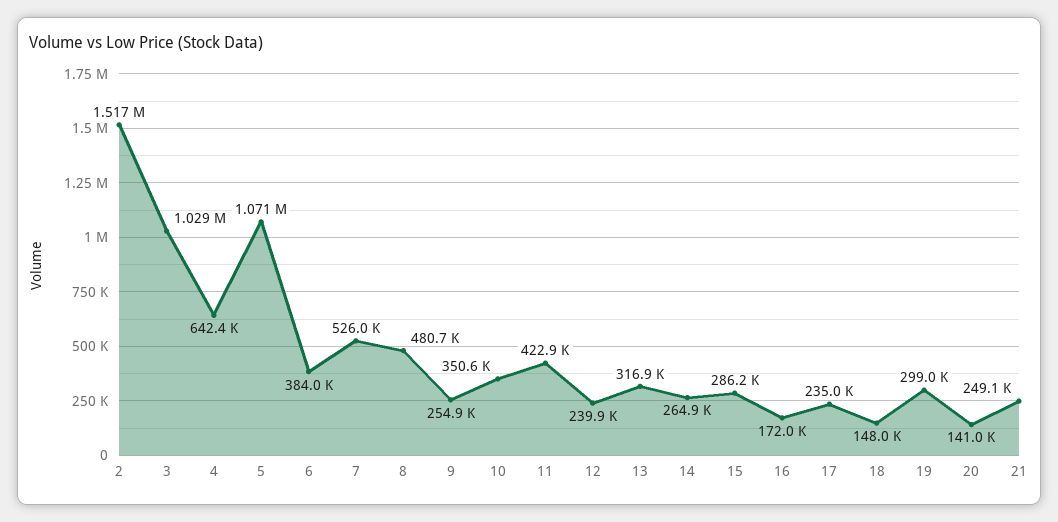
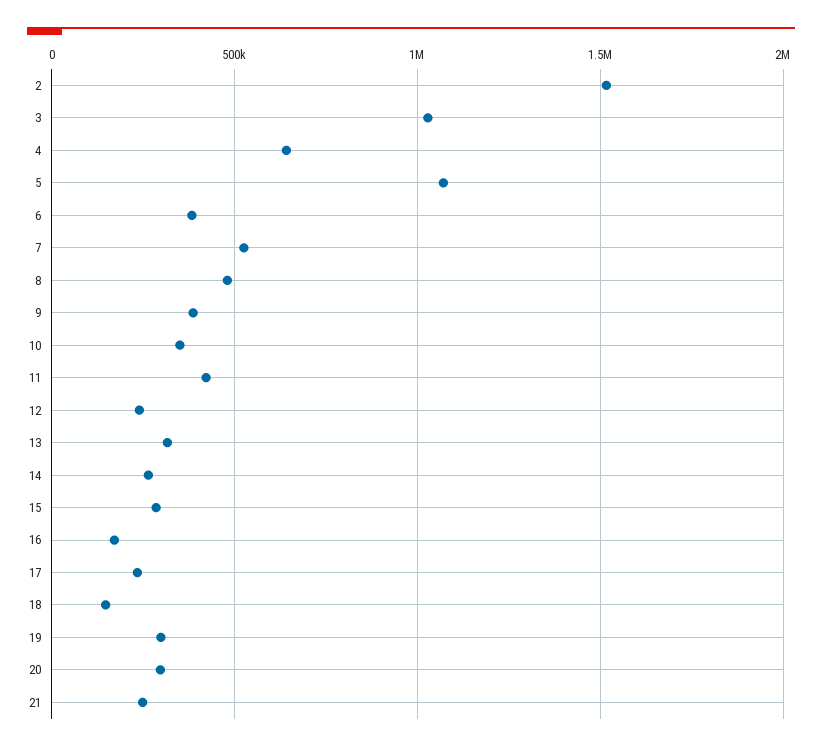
9: 254900 -> 400000
20: 141000 -> 300000

